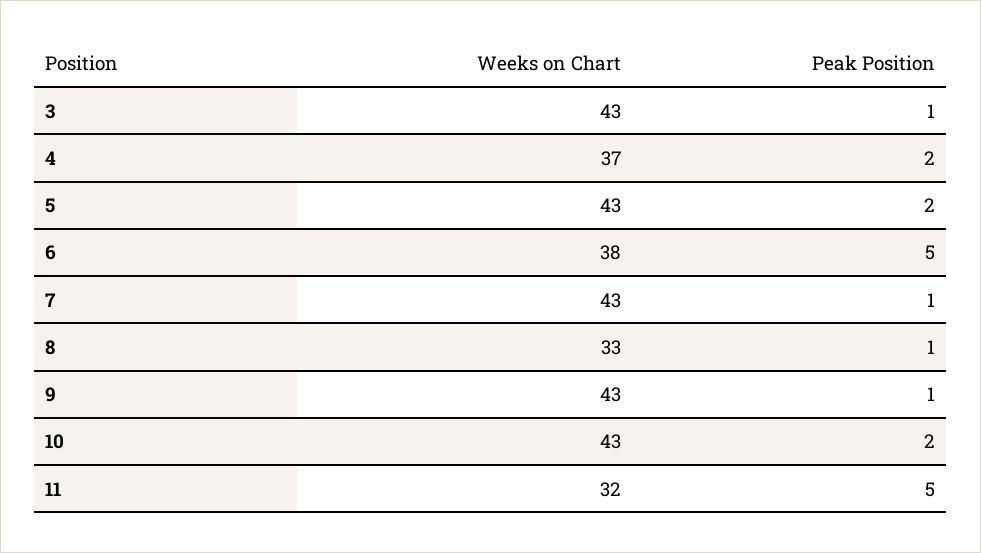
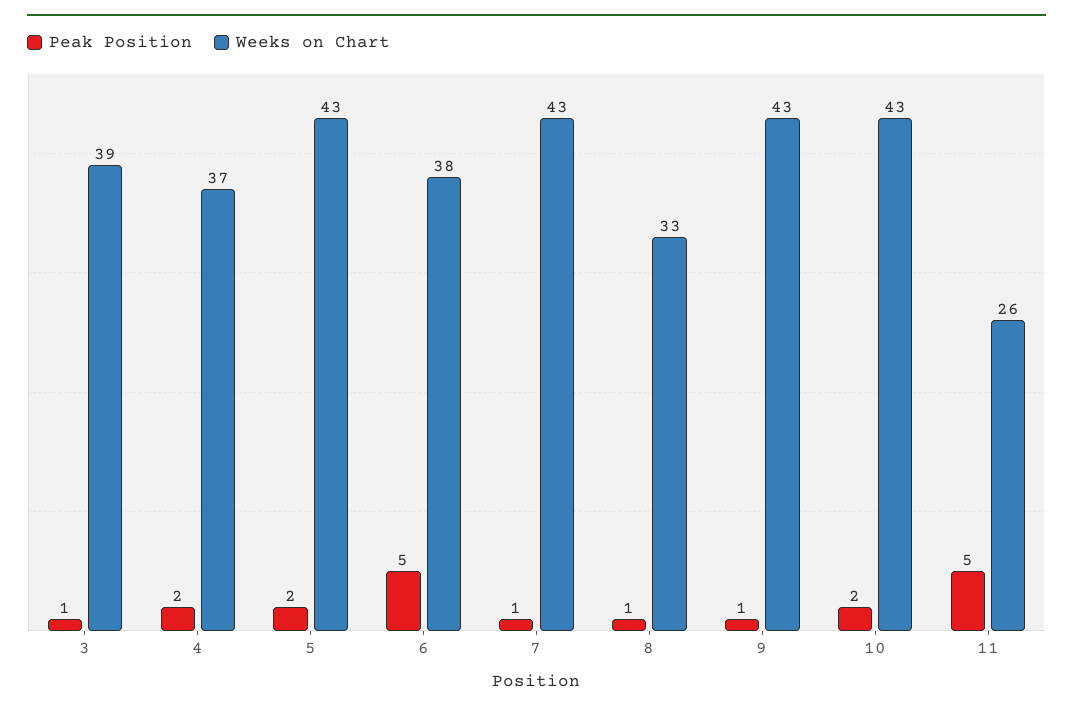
Weeks on Chart, 3: 43 -> 39
Weeks on Chart, 11: 32 -> 26

